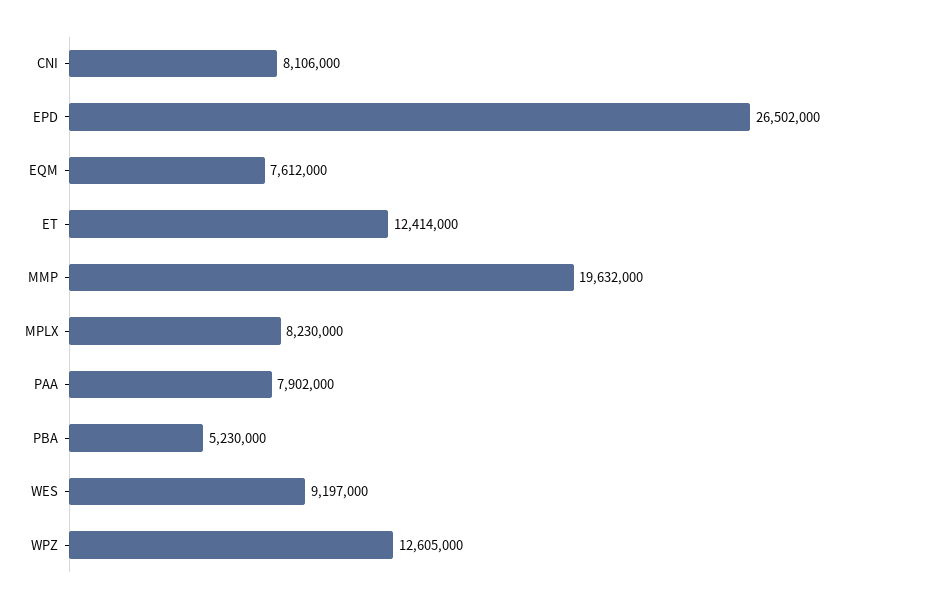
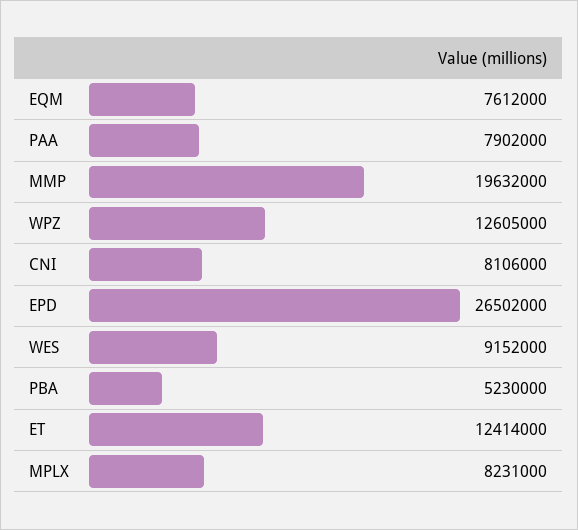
MPLX: 8230000 -> 8231000
WES: 9197000 -> 9152000

